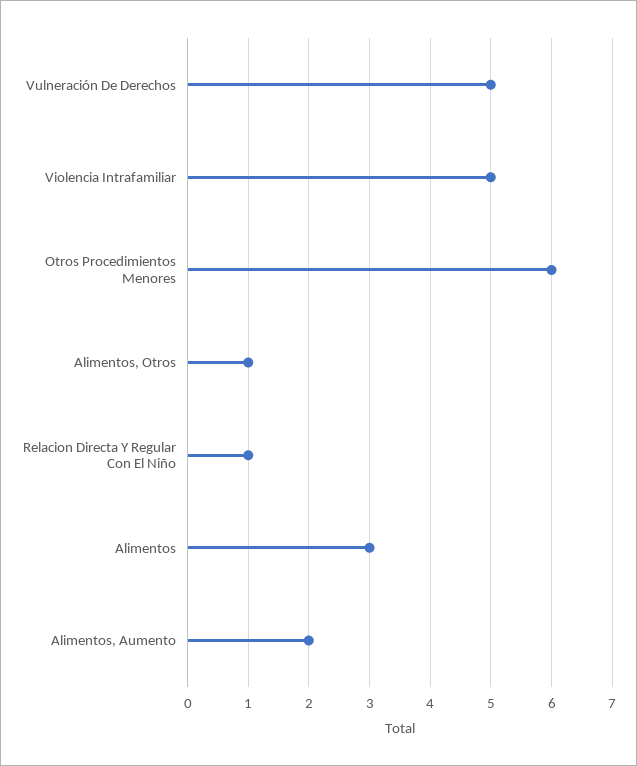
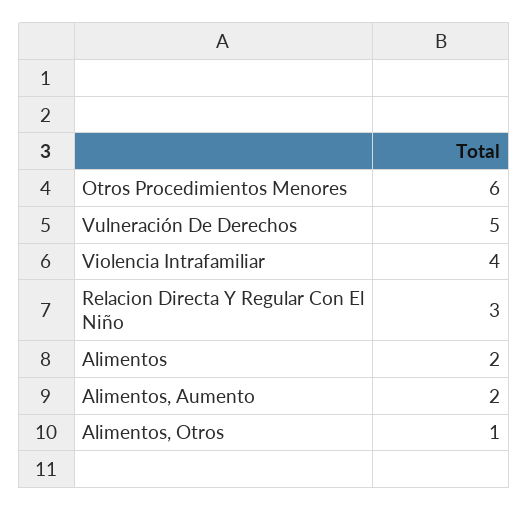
Violencia Intrafamiliar: 5 -> 4
Relacion Directa Y Regular Con El Niño: 1 -> 3
Alimentos: 3 -> 2

